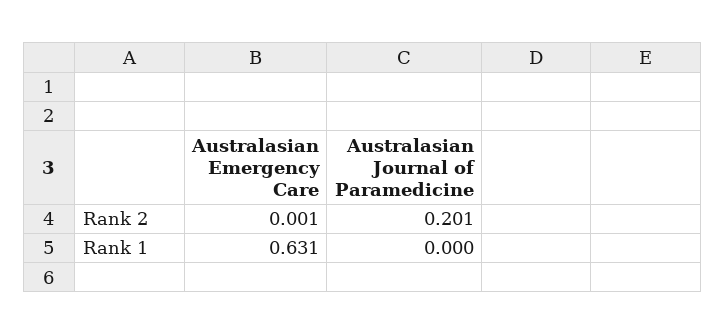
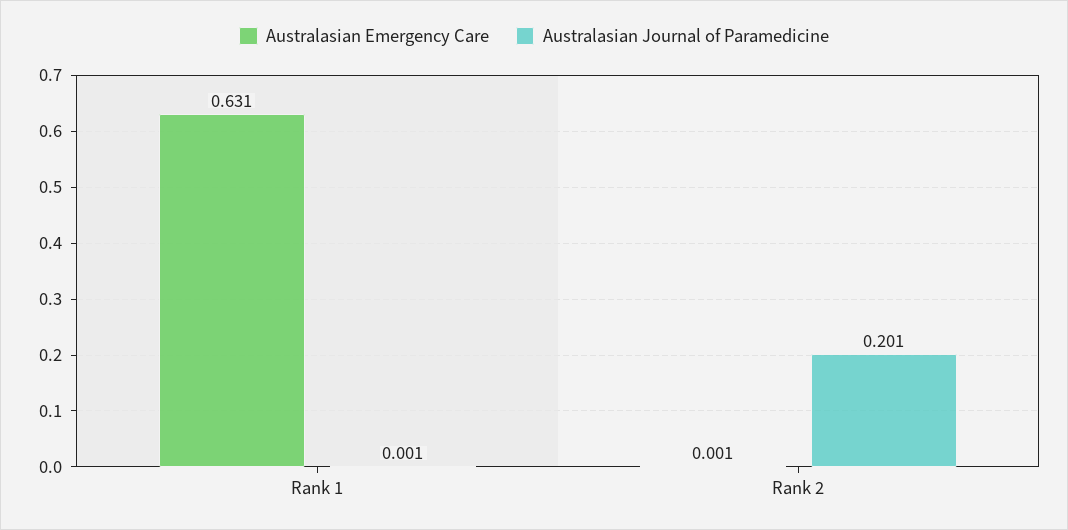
Australasian Journal of Paramedicine, Rank 1: 0 -> 0.001

